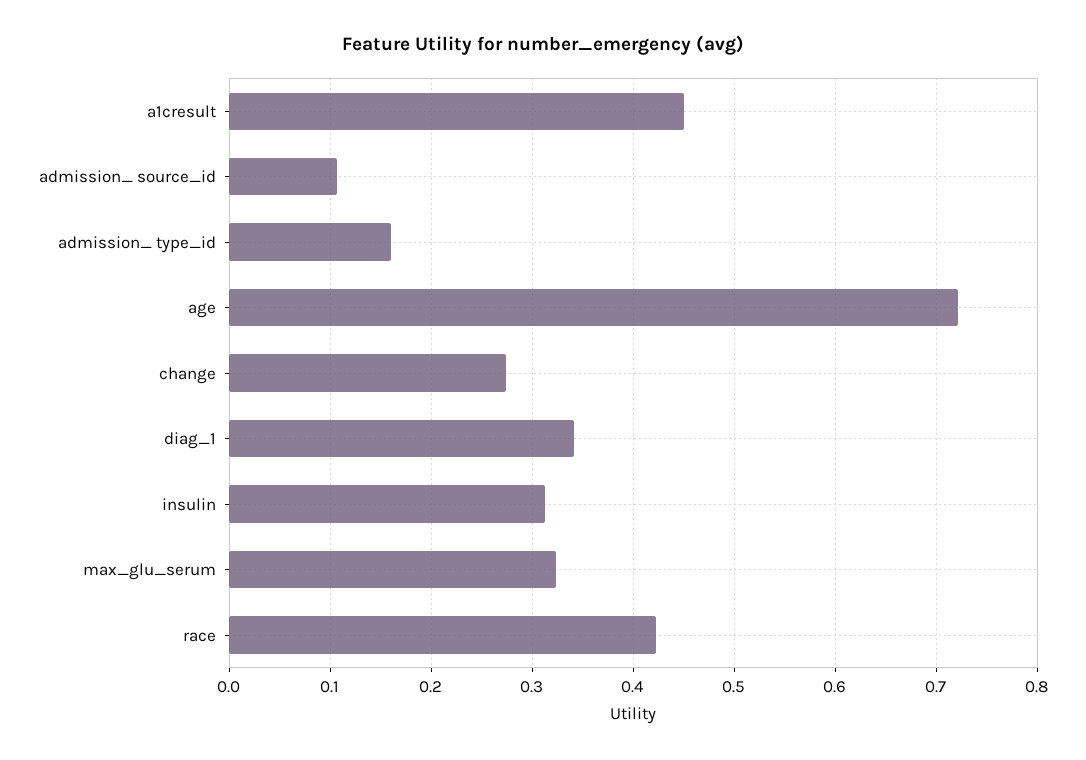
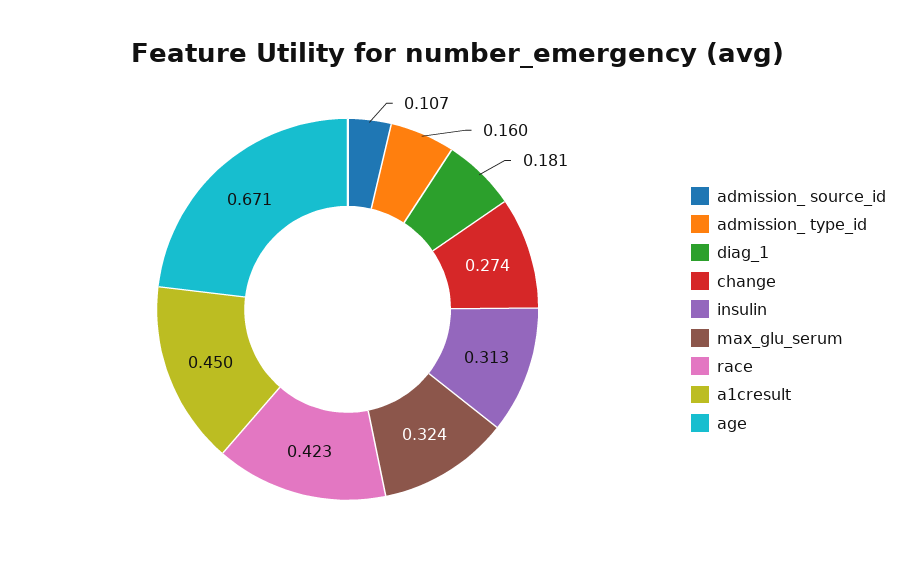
age: 0.72 -> 0.671
diag_1: 0.34 -> 0.181

